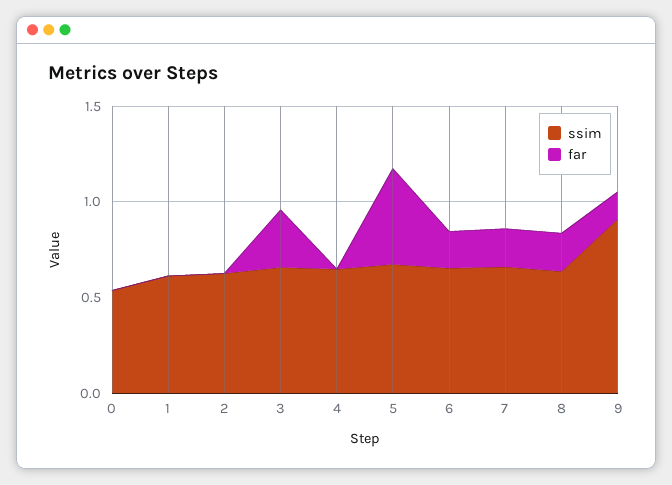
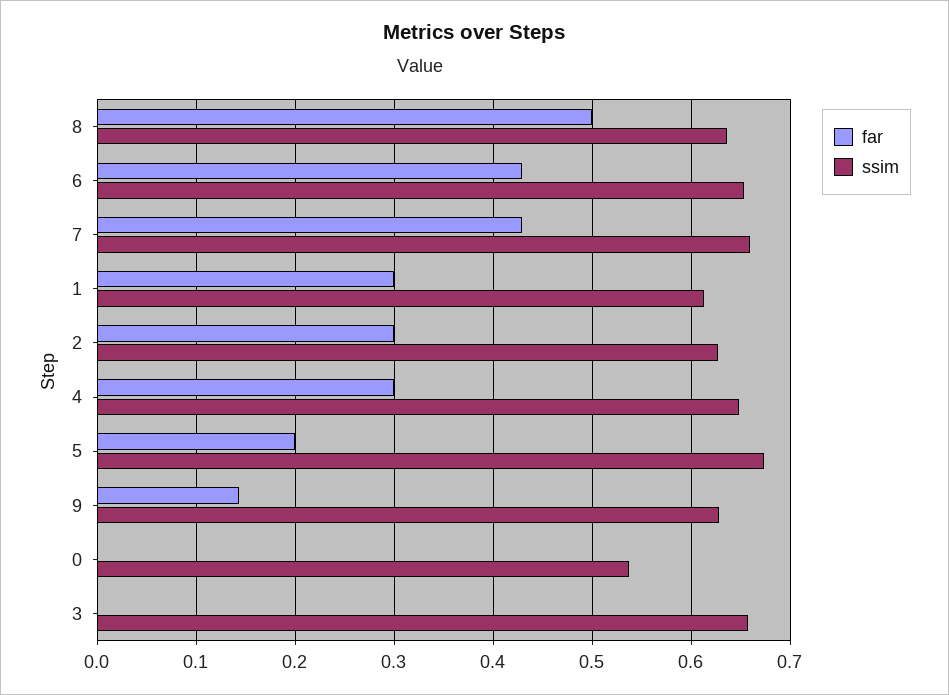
far, 1: 0 -> 0.3
far, 2: 0 -> 0.3
far, 3: 0.3 -> 0
far, 4: 0 -> 0.3
far, 5: 0.5 -> 0.2
far, 6: 0.2 -> 0.43
far, 7: 0.2 -> 0.43
far, 8: 0.2 -> 0.5
ssim, 9: 0.9 -> 0.63

